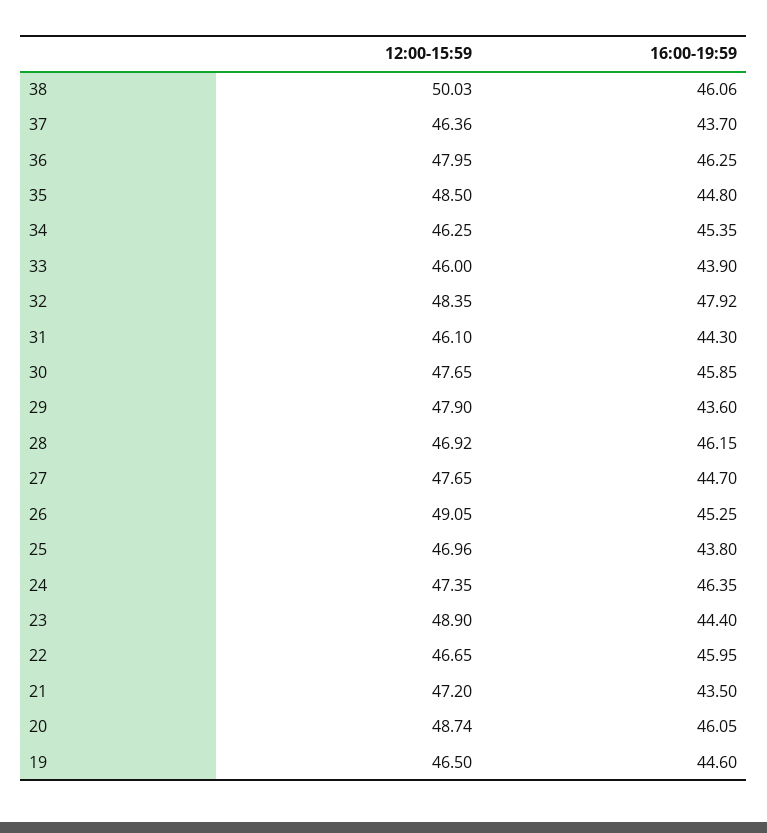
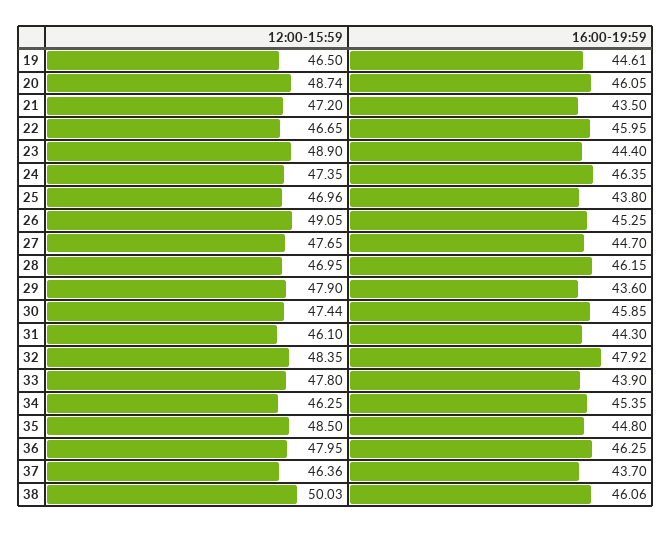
12:00-15:59, 33: 46 -> 47.8
12:00-15:59, 30: 47.65 -> 47.44
12:00-15:59, 28: 46.92 -> 46.95
16:00-19:59, 19: 44.6 -> 44.61

